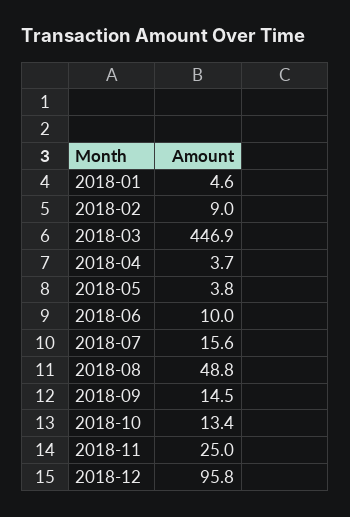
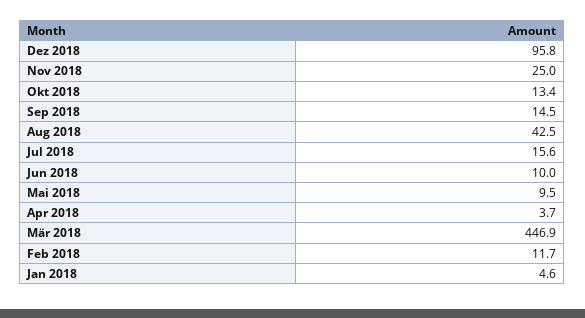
2018-02: 9 -> 11.7
2018-05: 3.8 -> 9.5
2018-08: 48.8 -> 42.5

